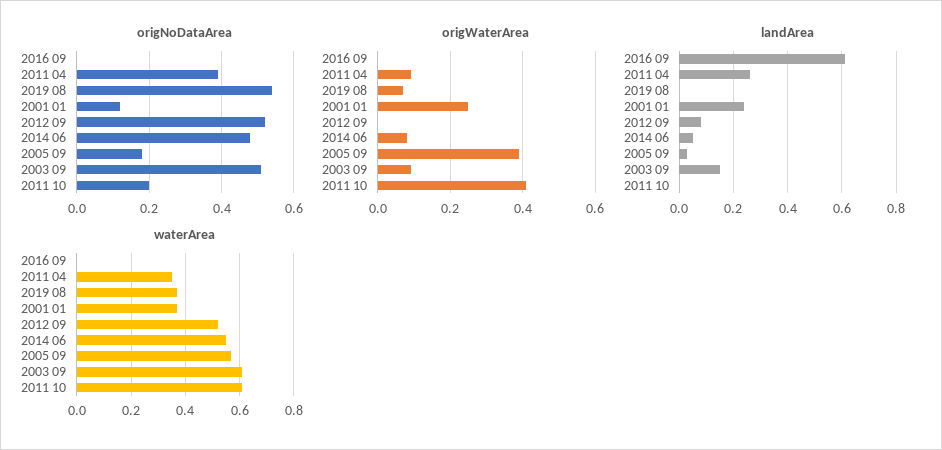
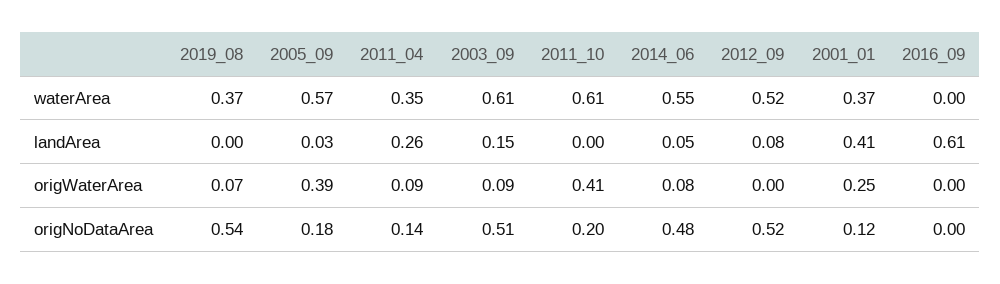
origNoDataArea, 2011 04: 0.4 -> 0.14
landArea, 2001 01: 0.25 -> 0.41

